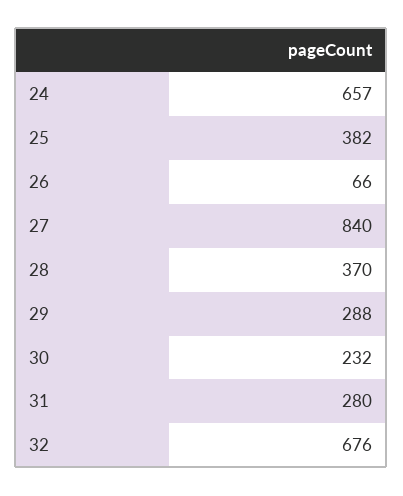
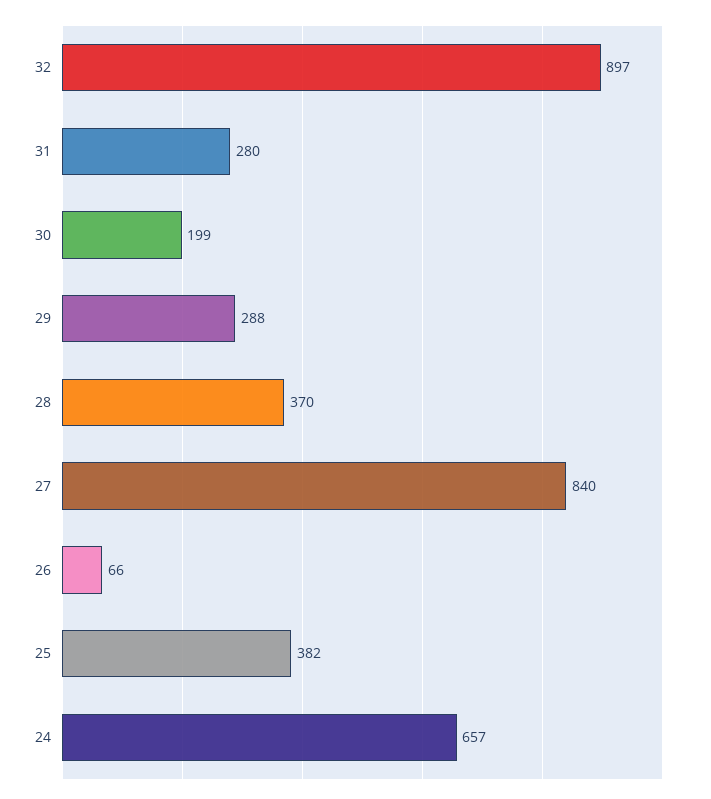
30: 232 -> 199
32: 676 -> 897

